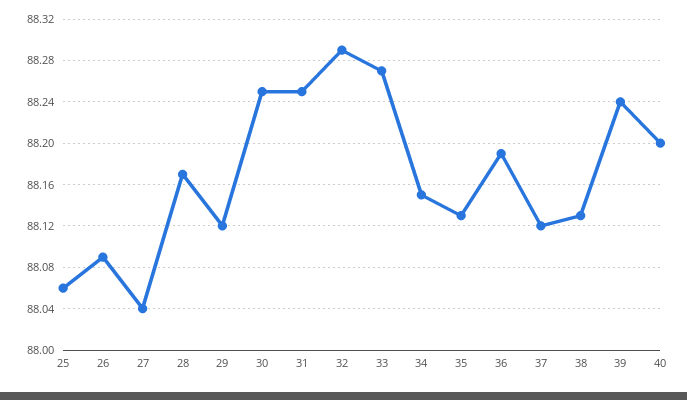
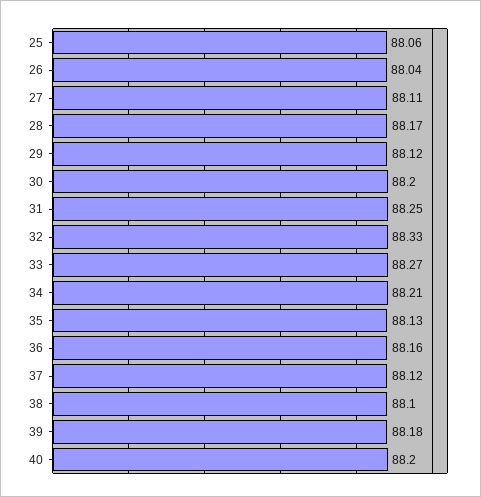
26: 88.09 -> 88.04
27: 88.04 -> 88.11
30: 88.25 -> 88.2
32: 88.29 -> 88.33
34: 88.15 -> 88.21
36: 88.19 -> 88.16
38: 88.13 -> 88.1
39: 88.24 -> 88.18

